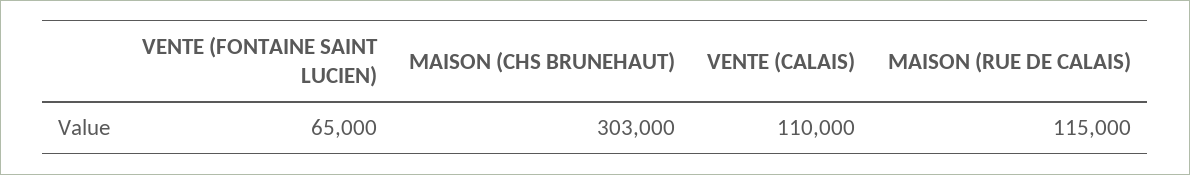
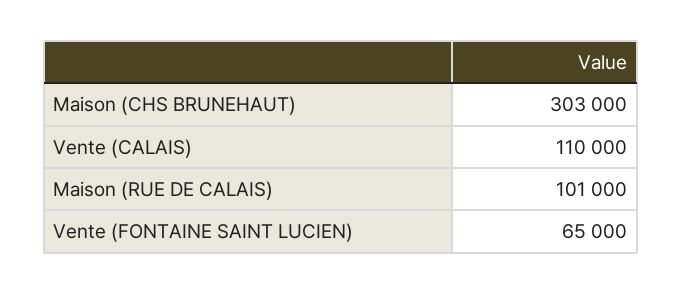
MAISON (RUE DE CALAIS): 115000 -> 101000

